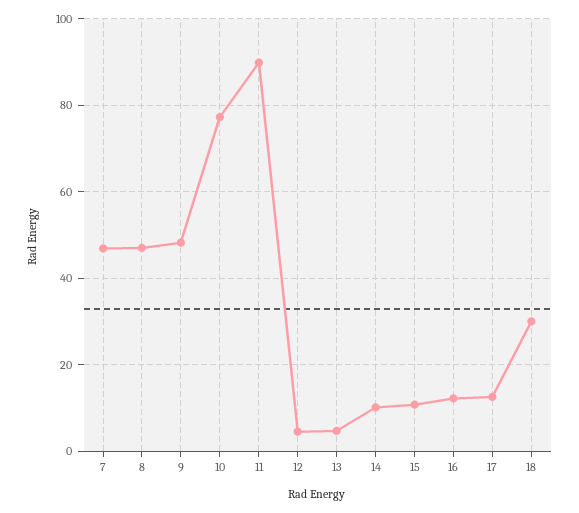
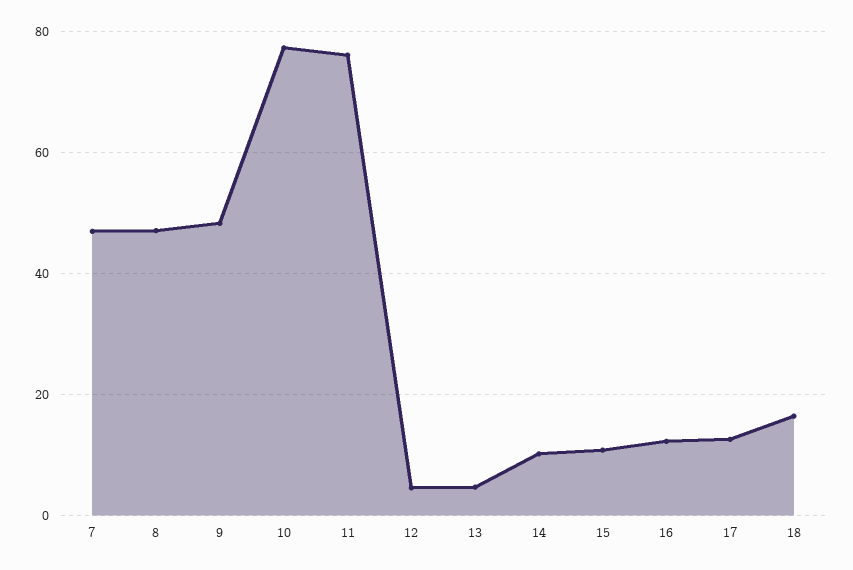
11: 90 -> 76
18: 30 -> 16

